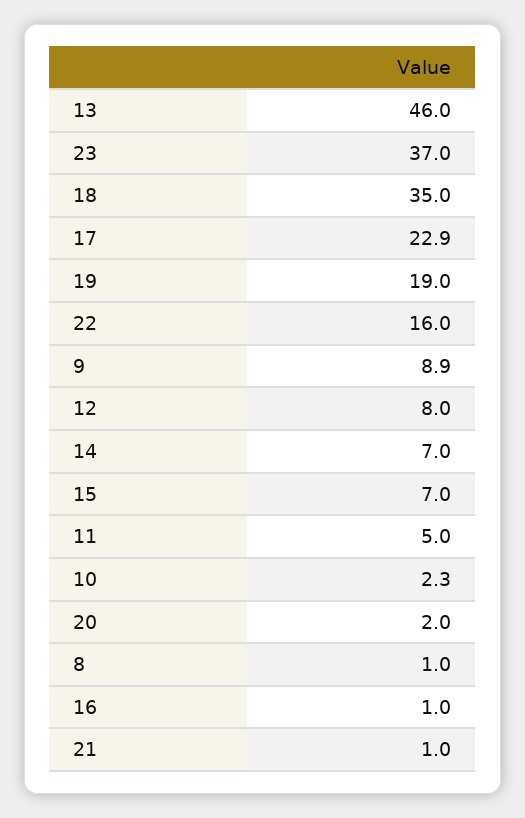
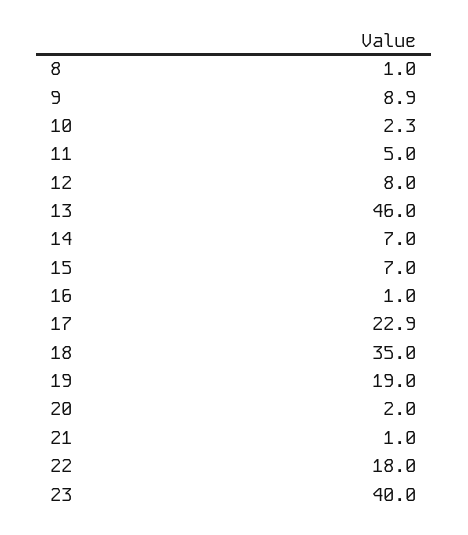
23: 37 -> 40
22: 16 -> 18

